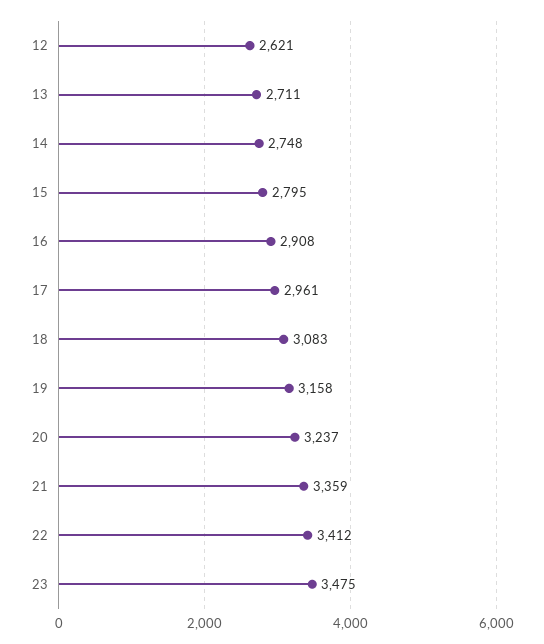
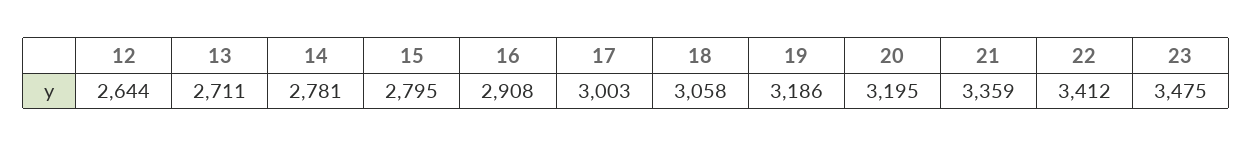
12: 2621 -> 2644
14: 2748 -> 2781
17: 2961 -> 3003
18: 3083 -> 3058
19: 3158 -> 3186
20: 3237 -> 3195

